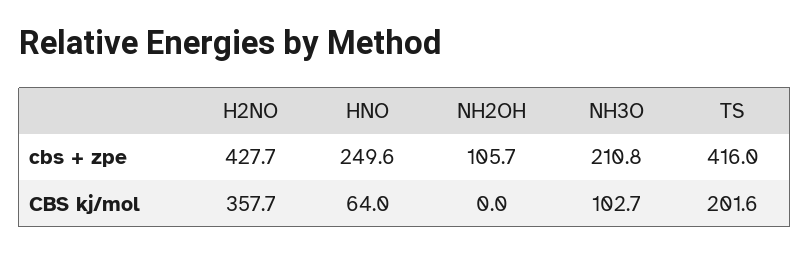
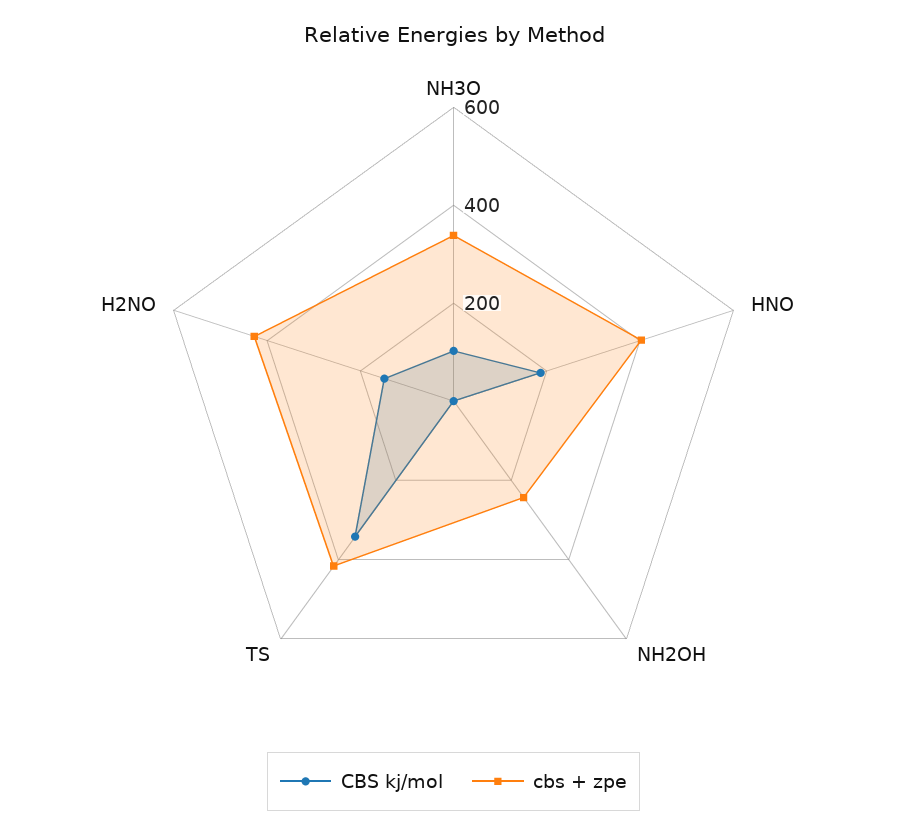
cbs + zpe, HNO: 249.6 -> 400
cbs + zpe, NH2OH: 105.7 -> 250
cbs + zpe, NH3O: 210.8 -> 350
CBS kj/mol, H2NO: 357.7 -> 150
CBS kj/mol, HNO: 64 -> 200
CBS kj/mol, TS: 201.6 -> 350

